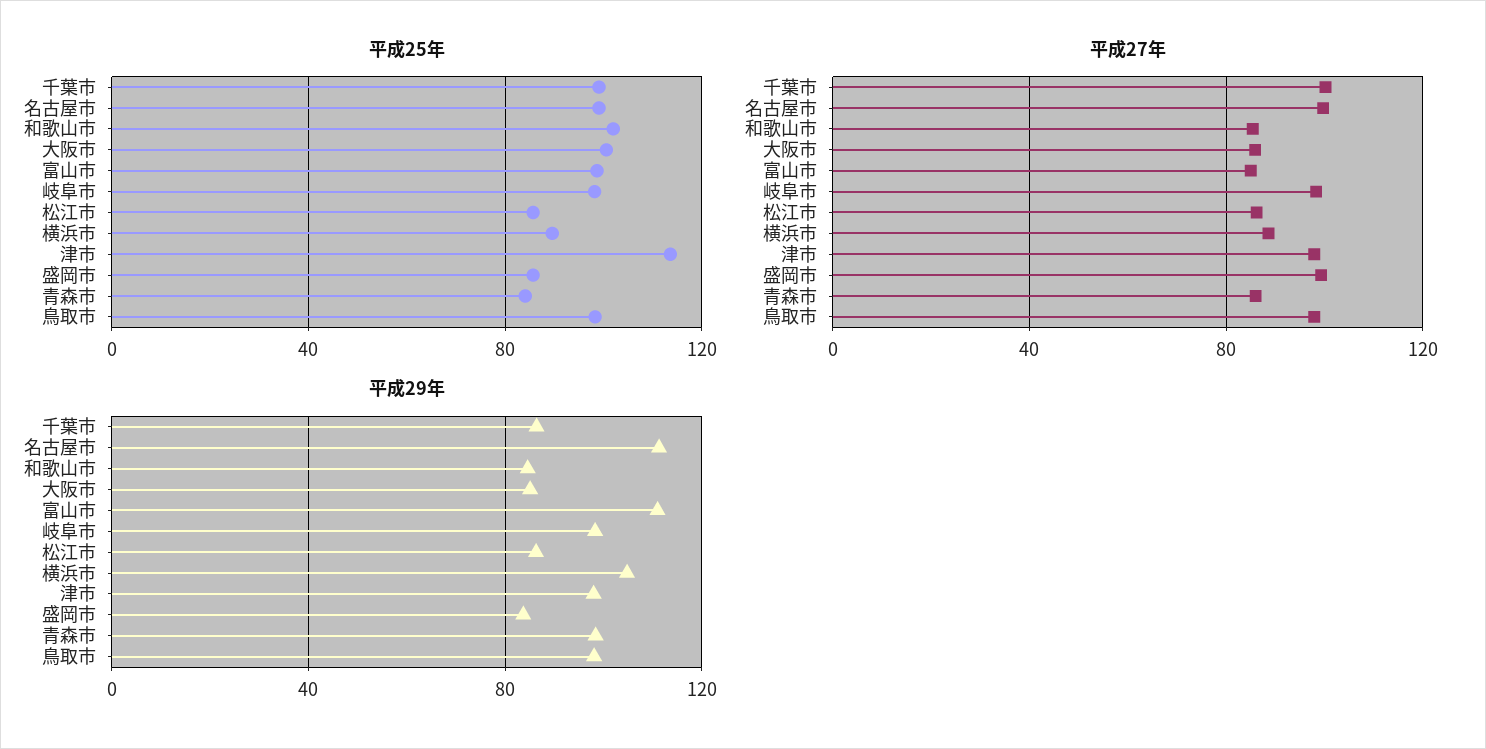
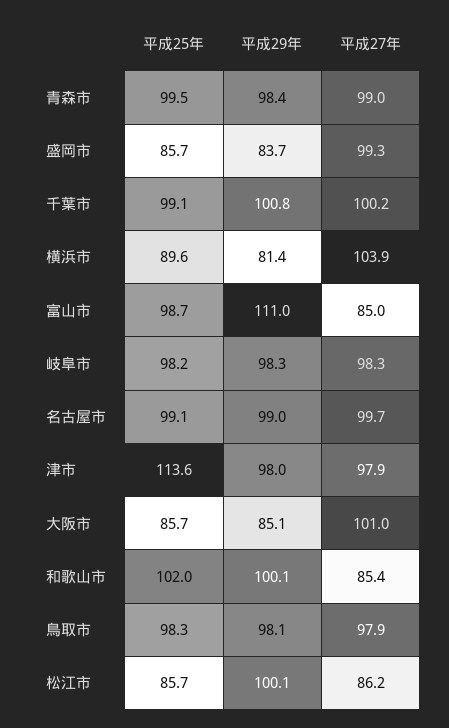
平成25年, 大阪市: 100 -> 85.7
平成25年, 青森市: 85 -> 99.5
平成27年, 大阪市: 85 -> 101
平成27年, 横浜市: 90 -> 103.9
平成27年, 青森市: 85 -> 99
平成29年, 千葉市: 85 -> 100.8
平成29年, 名古屋市: 110 -> 99
平成29年, 和歌山市: 85 -> 100.1
平成29年, 松江市: 85 -> 100.1
平成29年, 横浜市: 105 -> 81.4

